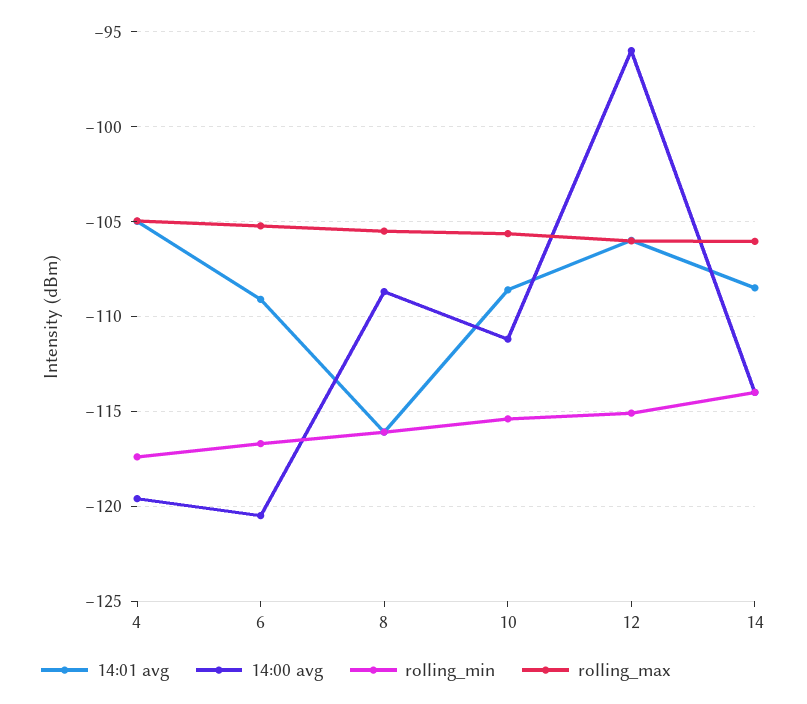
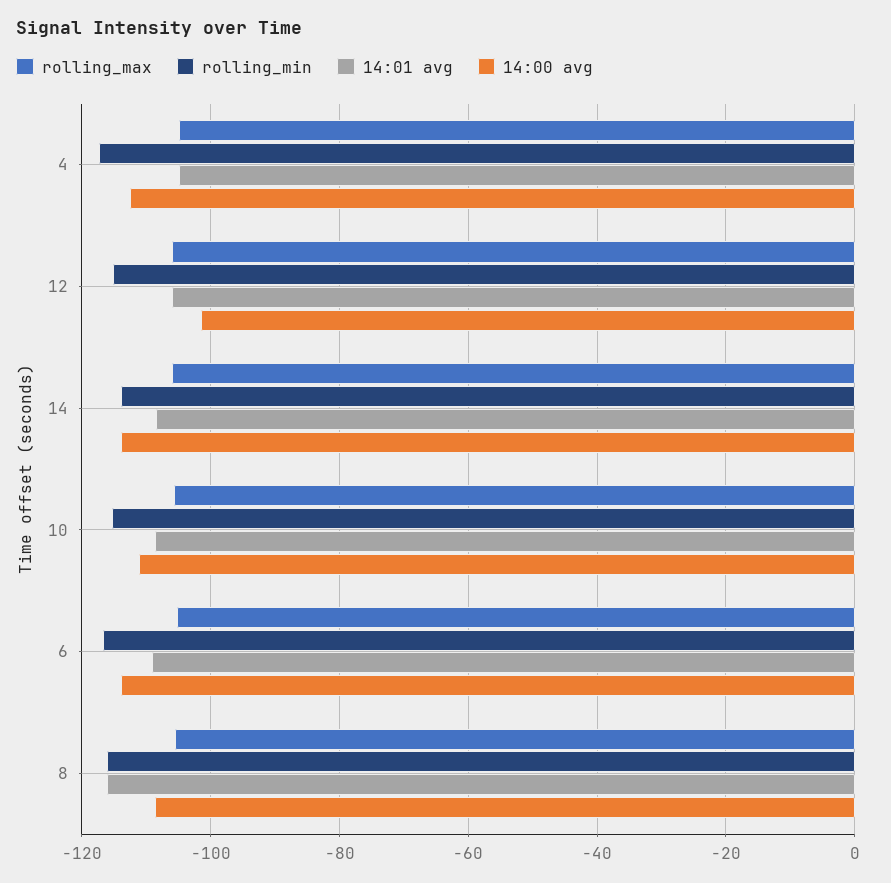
14:00 avg, 4: -119.5 -> -112
14:00 avg, 6: -120.5 -> -114
14:00 avg, 12: -96 -> -102

